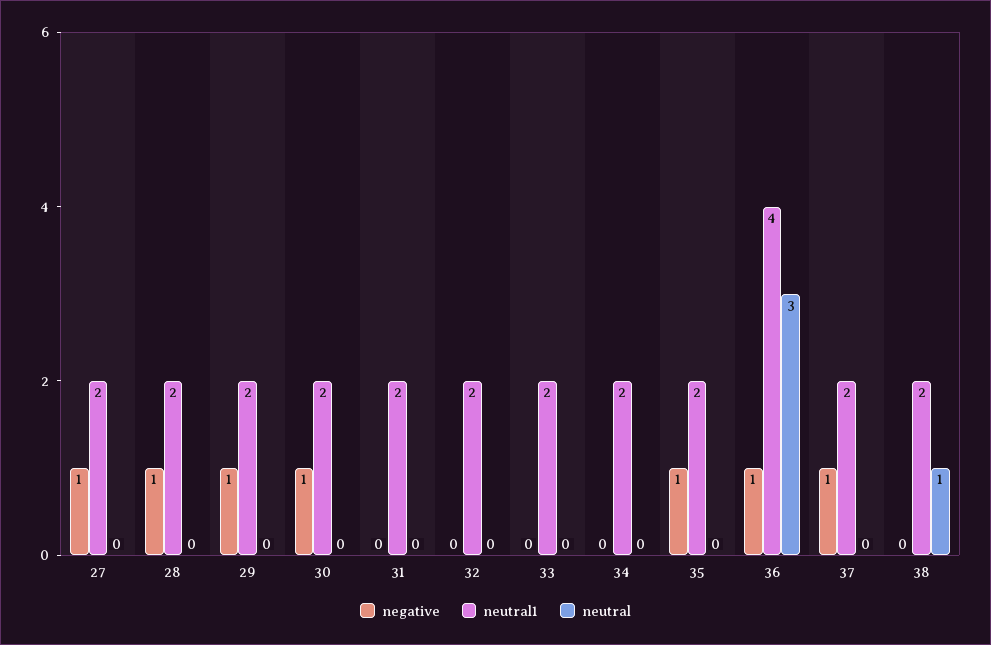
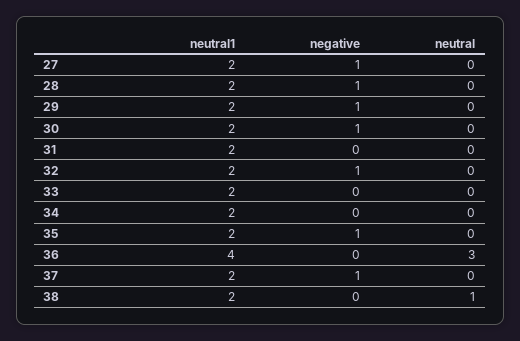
negative, 32: 0 -> 1
negative, 36: 1 -> 0

